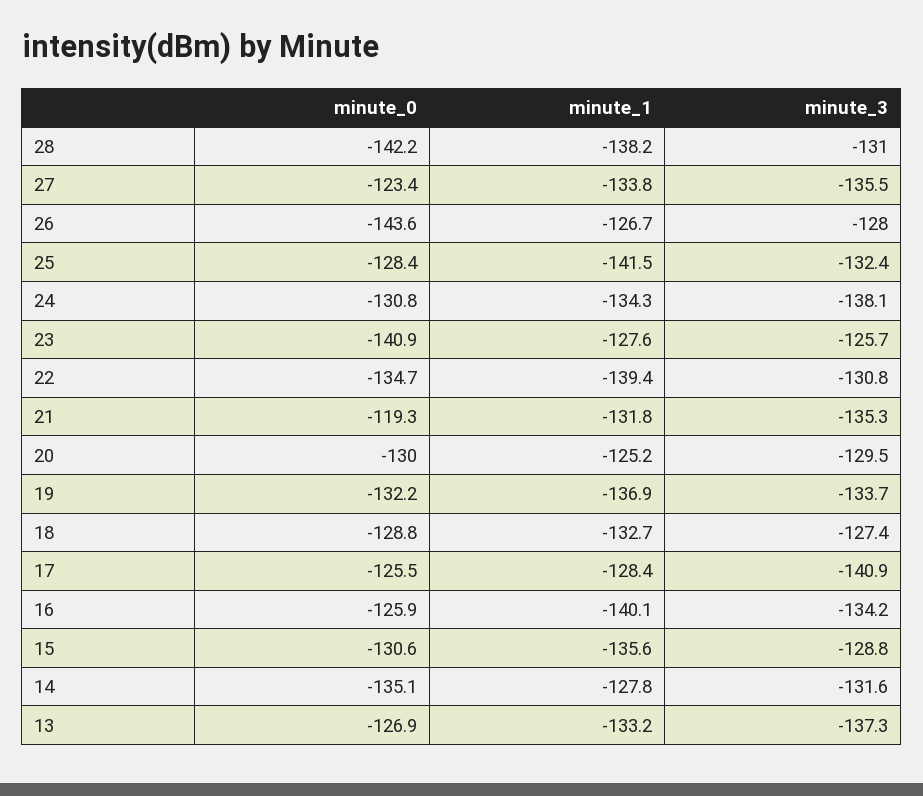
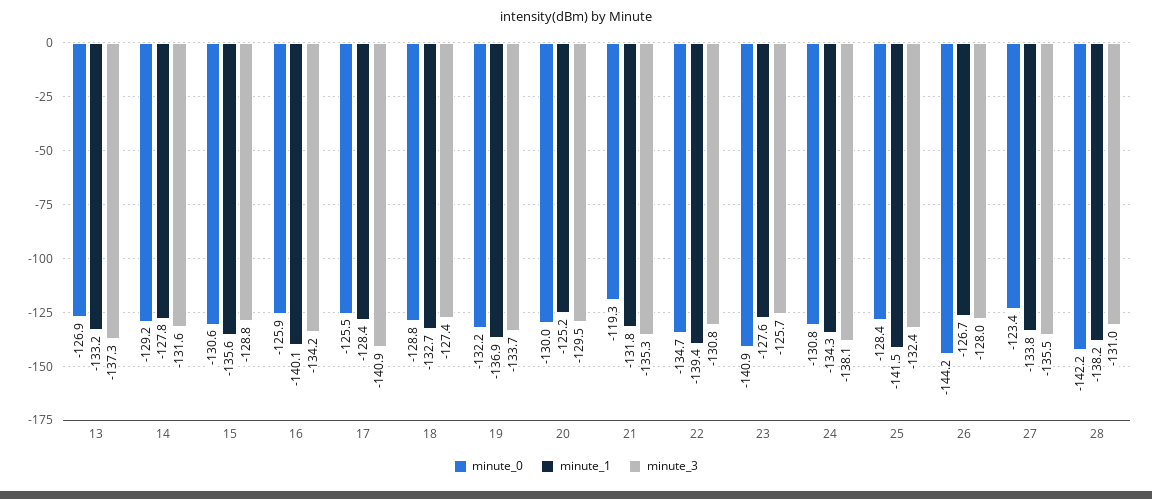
minute_0, 26: -143.6 -> -144.2
minute_0, 14: -135.1 -> -129.2

